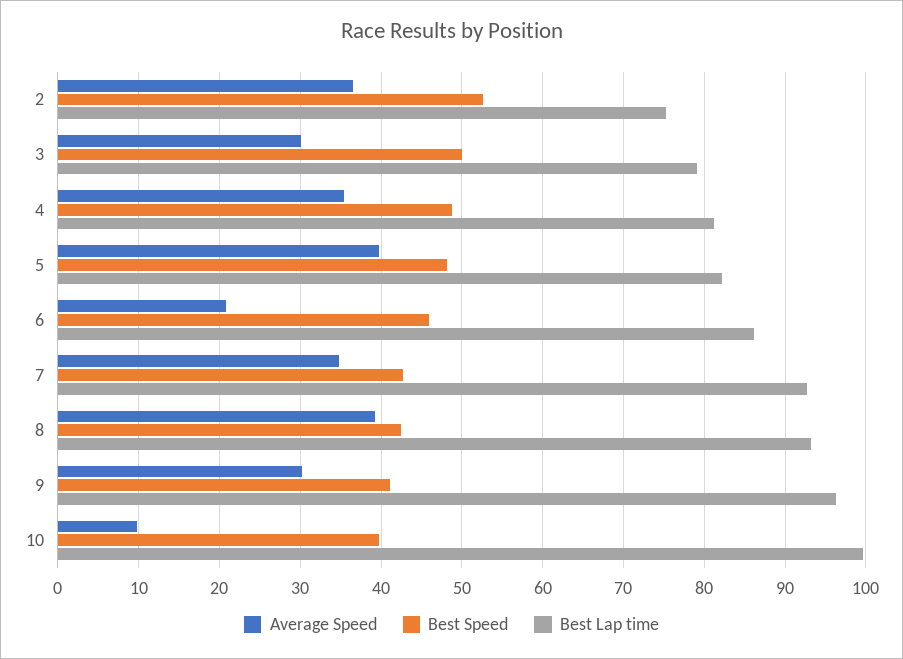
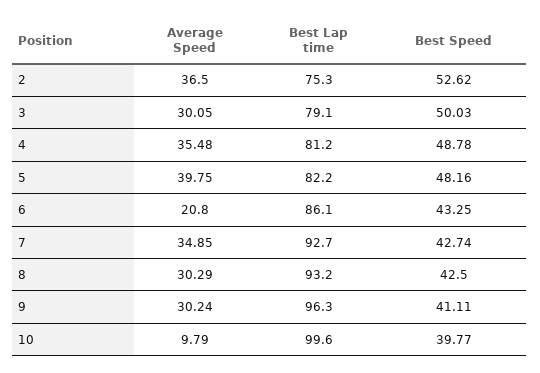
Best Speed, 6: 46 -> 43.25
Average Speed, 8: 39 -> 30.29

